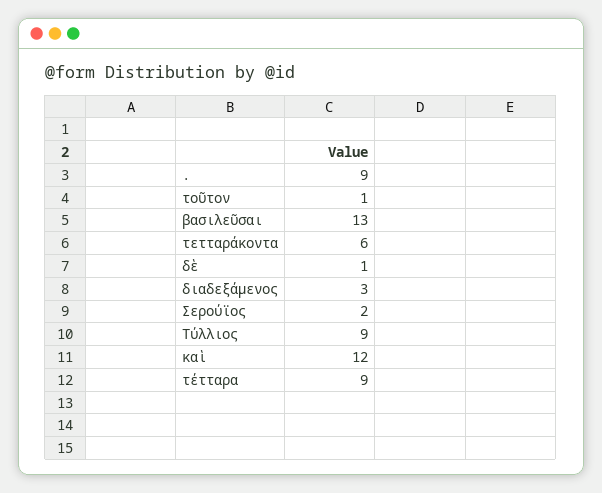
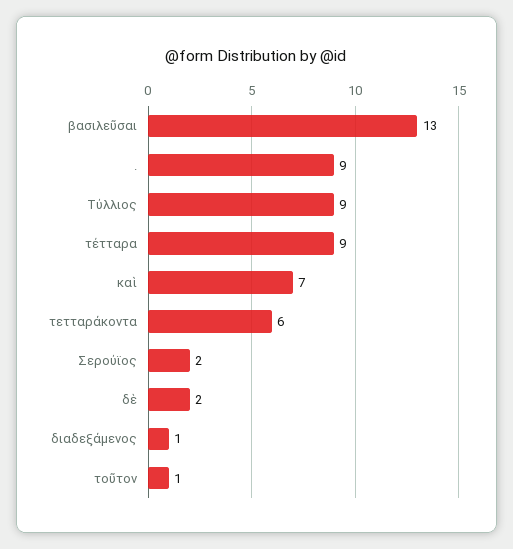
δὲ: 1 -> 2
διαδεξάμενος: 3 -> 1
καὶ: 12 -> 7

